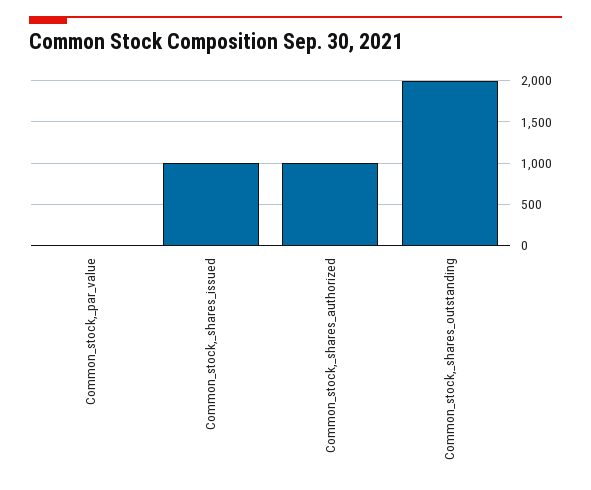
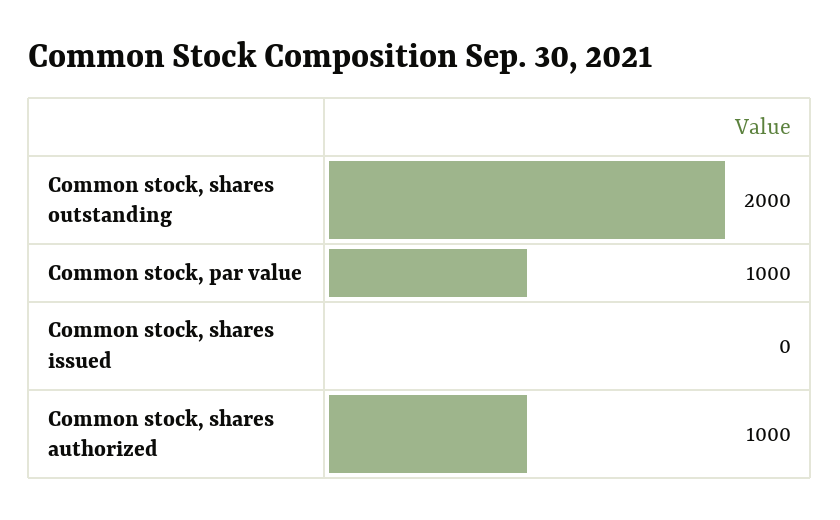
Common_stock,_par_value: 0 -> 1000
Common_stock,_shares_issued: 1000 -> 0

